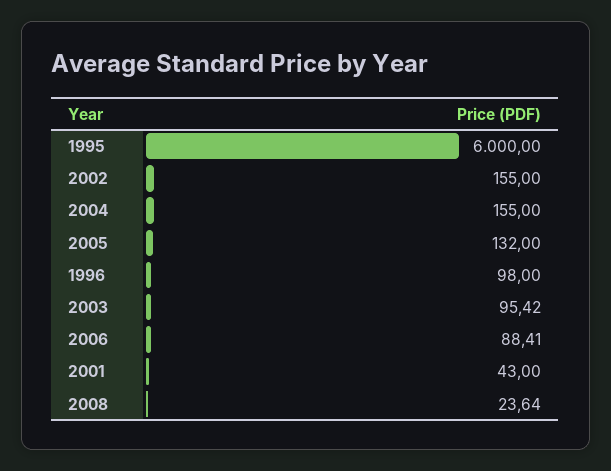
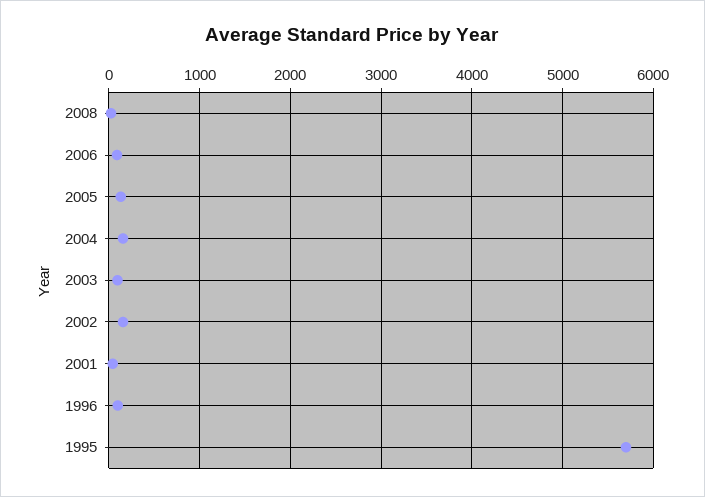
1995: 6000 -> 5700

